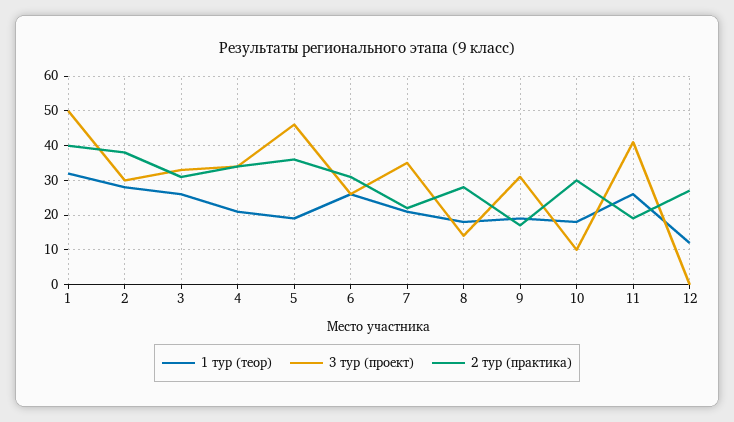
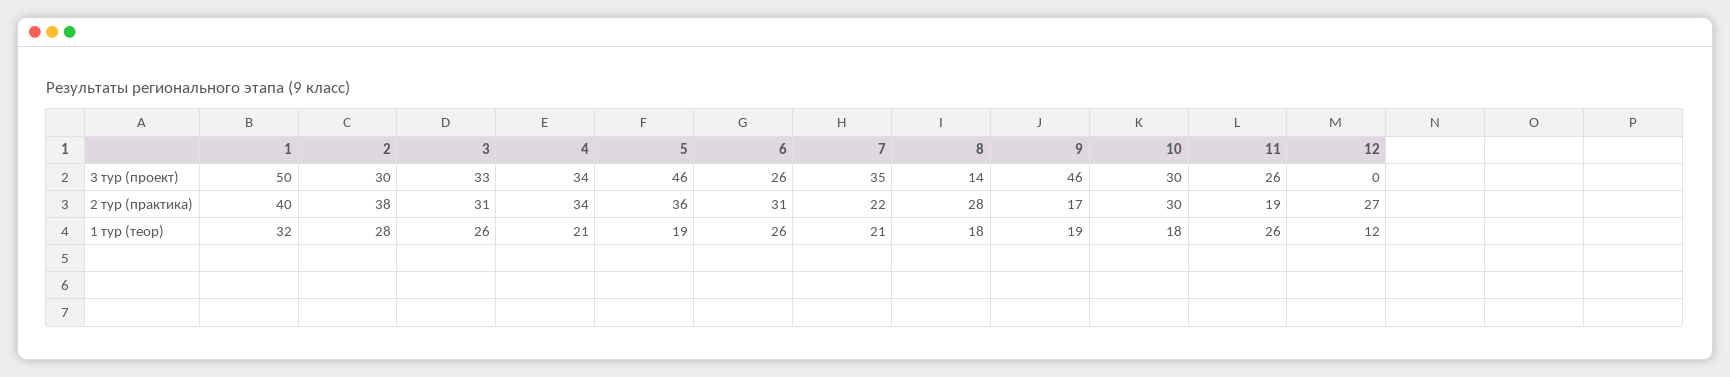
3 тур (проект), 9: 30 -> 46
3 тур (проект), 10: 10 -> 30
3 тур (проект), 11: 40 -> 26

